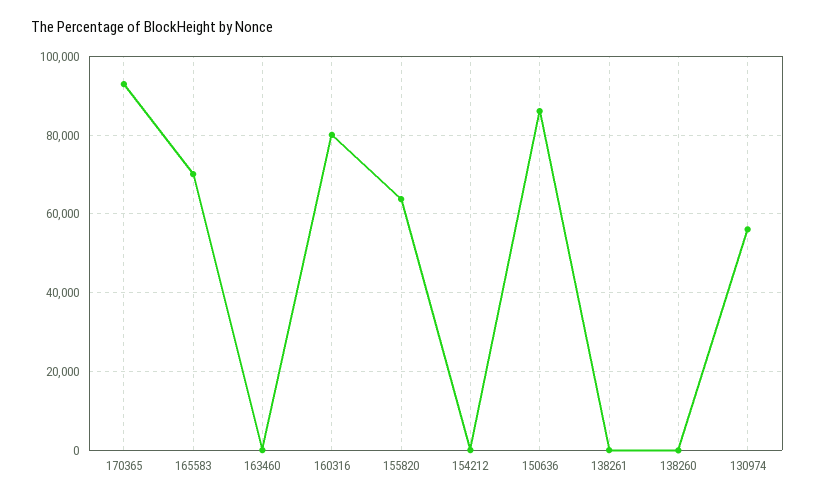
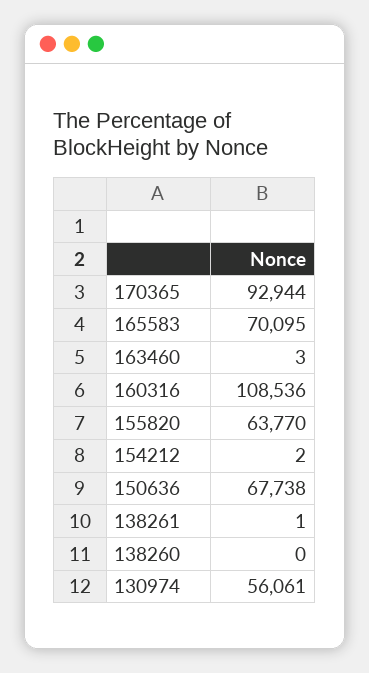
160316: 80000 -> 108536
150636: 86000 -> 67738

